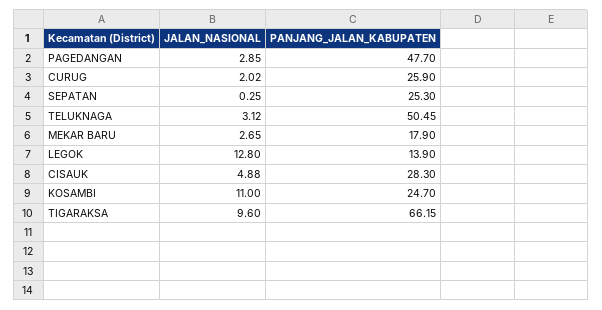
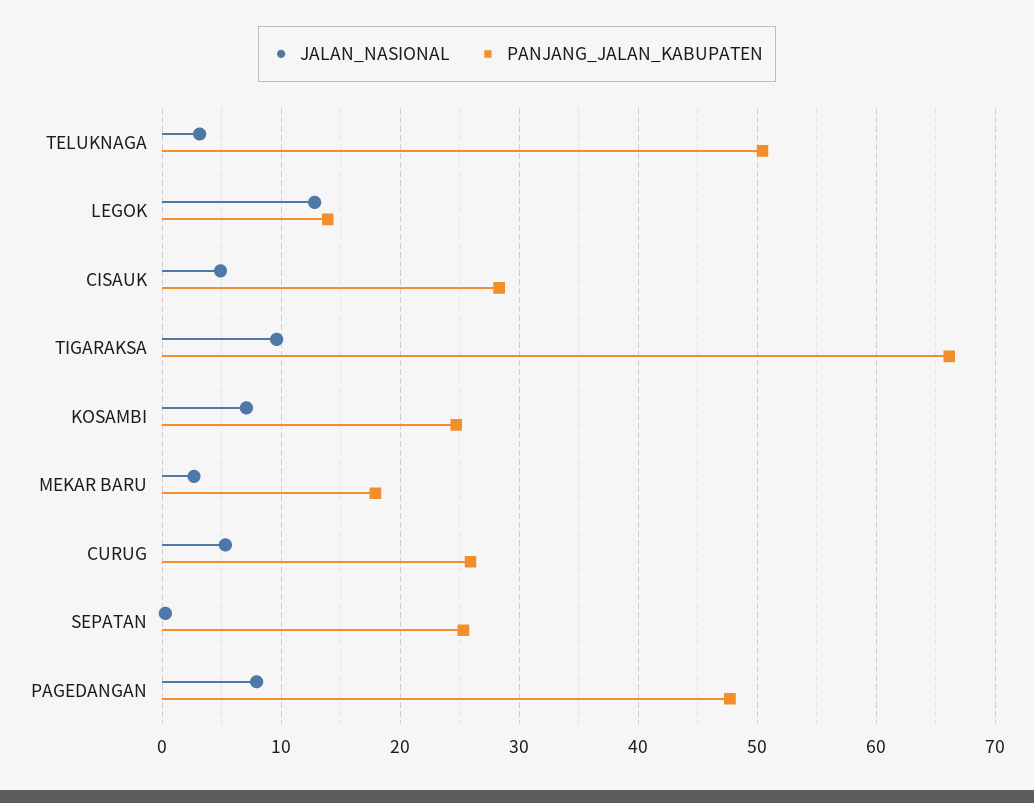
JALAN_NASIONAL, PAGEDANGAN: 2.85 -> 8
JALAN_NASIONAL, CURUG: 2.02 -> 5
JALAN_NASIONAL, KOSAMBI: 11 -> 7

